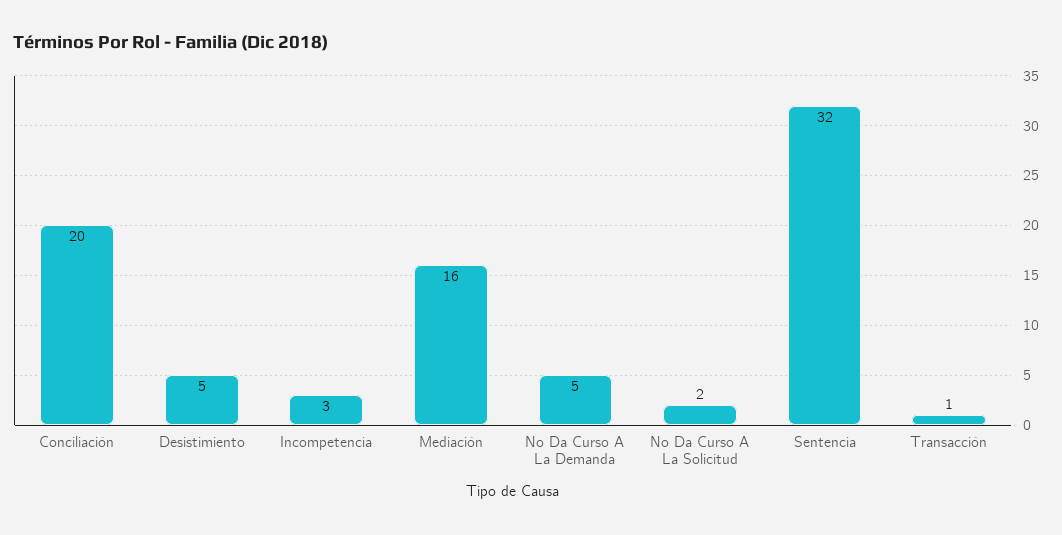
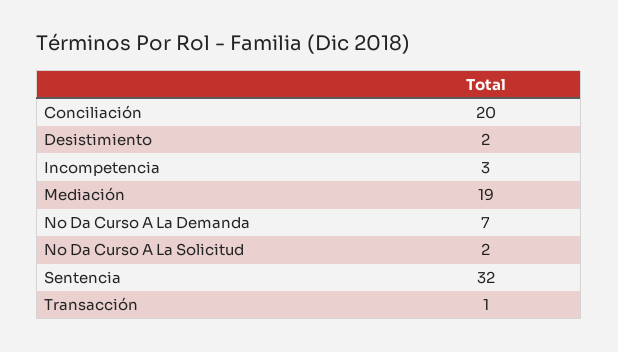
Desistimiento: 5 -> 2
Mediación: 16 -> 19
No Da Curso A La Demanda: 5 -> 7

